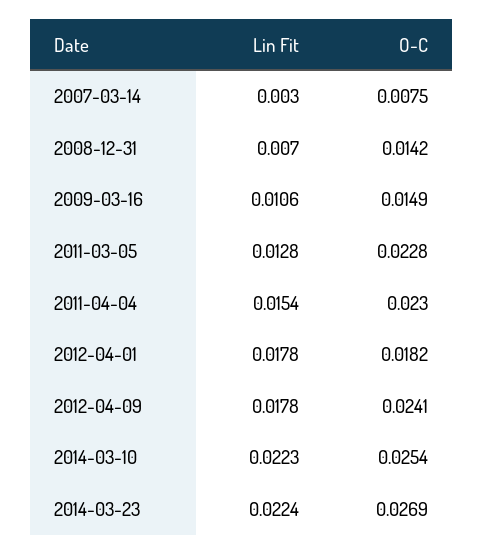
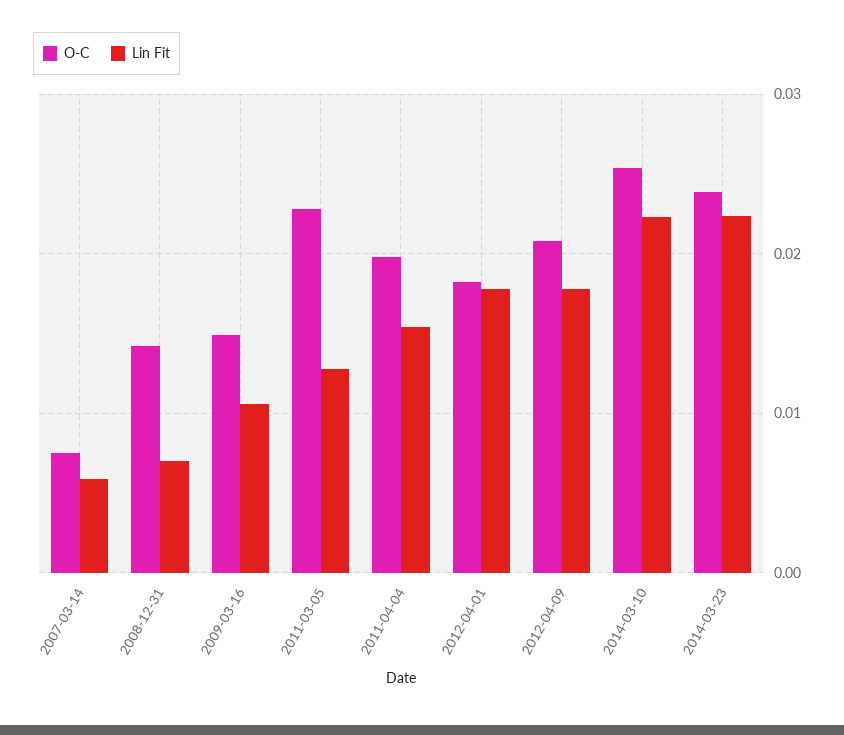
Lin Fit, 2007-03-14: 0.003 -> 0.006
O-C, 2011-04-04: 0.023 -> 0.02
O-C, 2012-04-09: 0.0241 -> 0.021
O-C, 2014-03-23: 0.0269 -> 0.024

